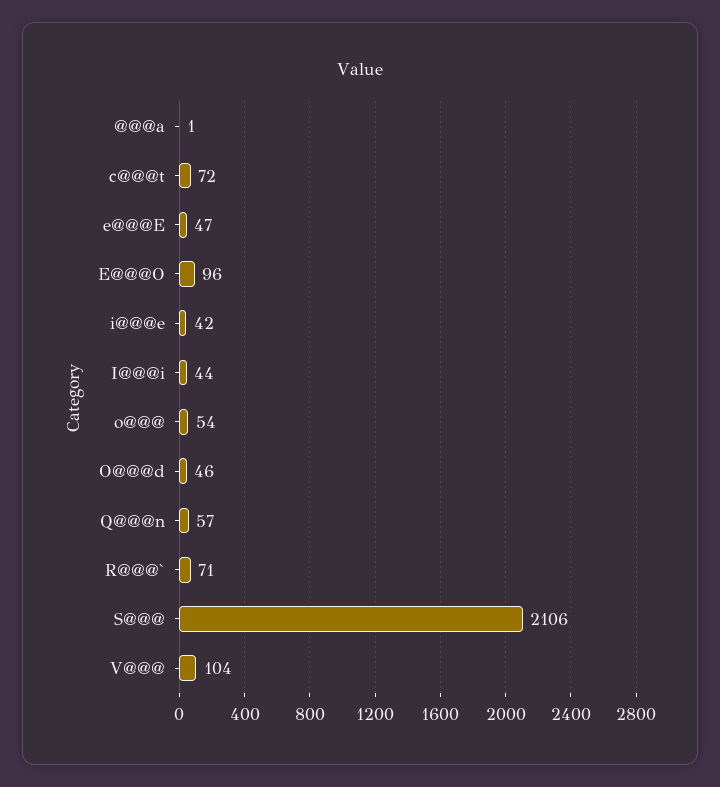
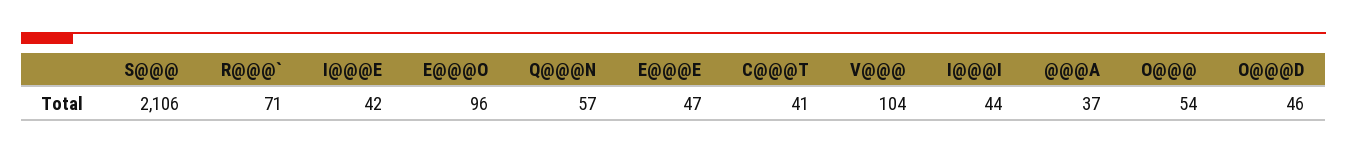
@@@a: 1 -> 37
c@@@t: 72 -> 41

